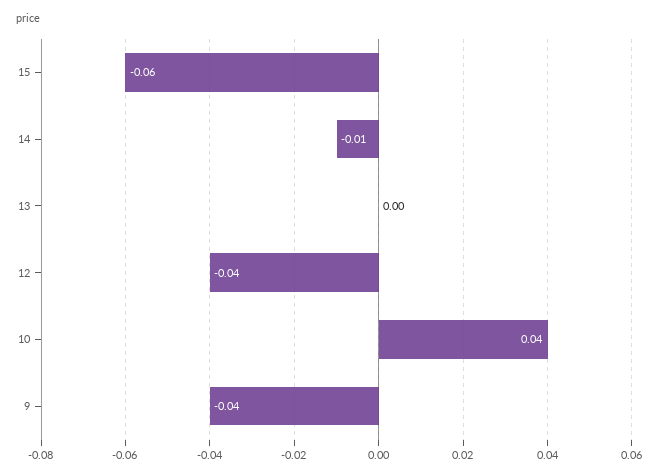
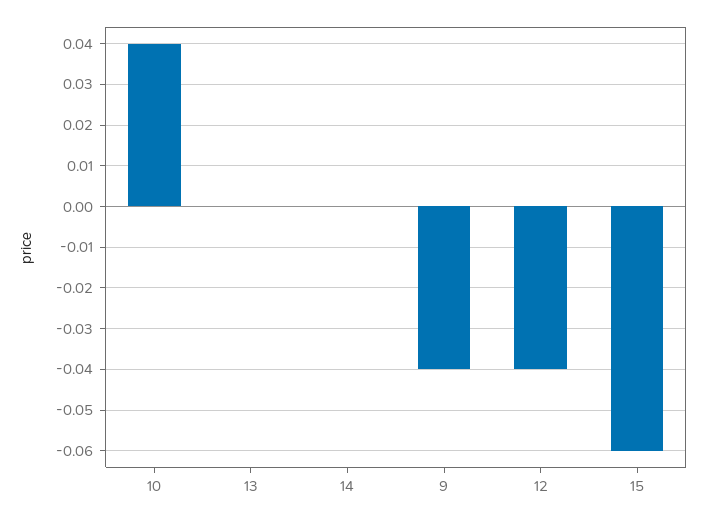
14: -0.01 -> 0

